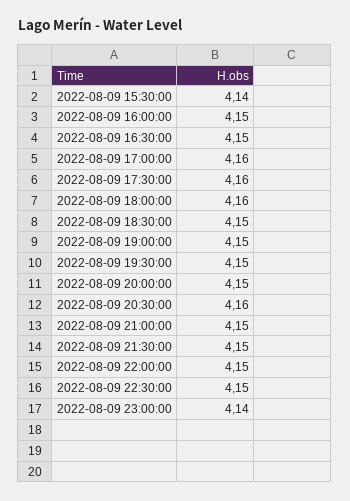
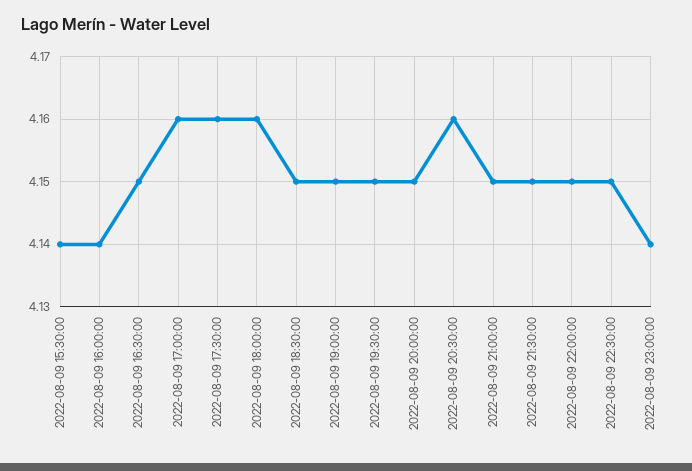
2022-08-09 16:00:00: 4.15 -> 4.14

